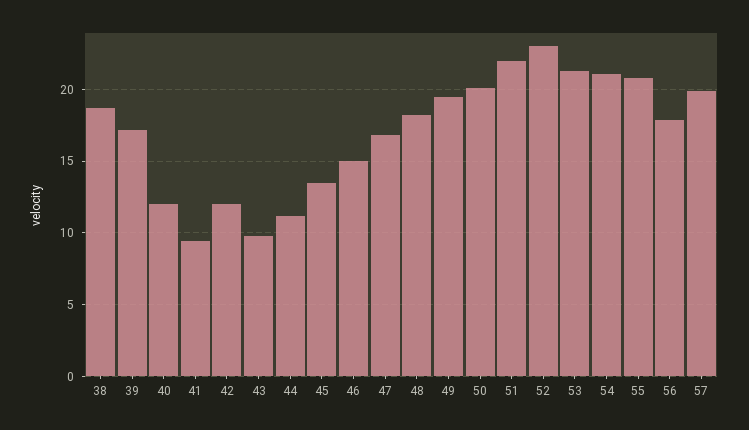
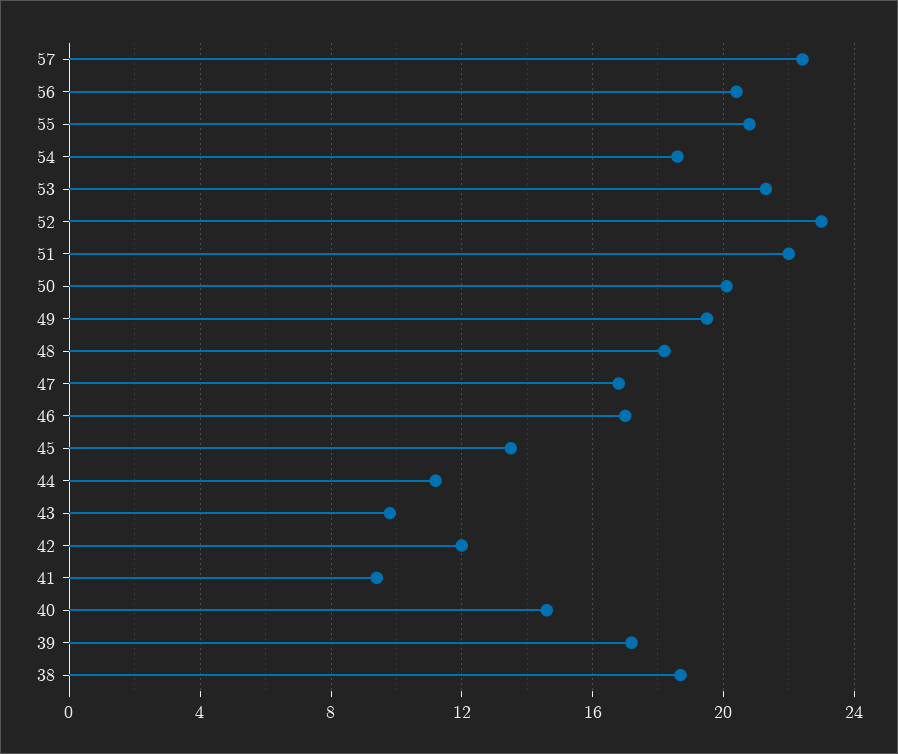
40: 12 -> 14.5
46: 15 -> 17
54: 21 -> 18.5
56: 18 -> 20.5
57: 20 -> 22.5

